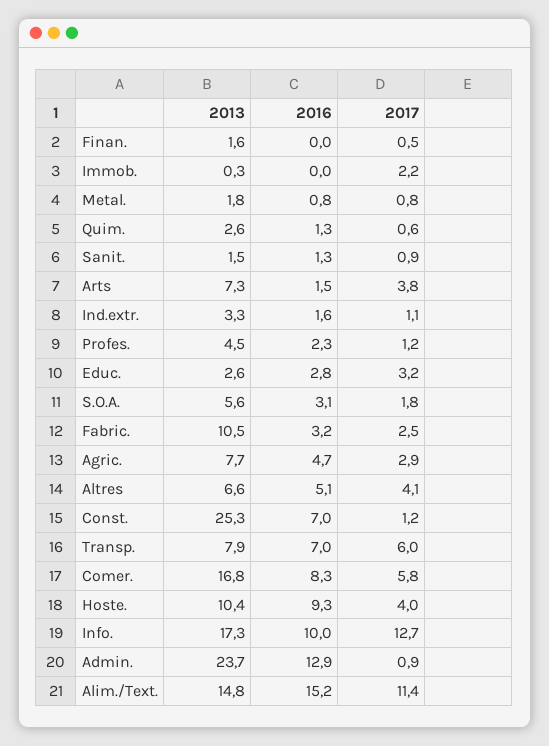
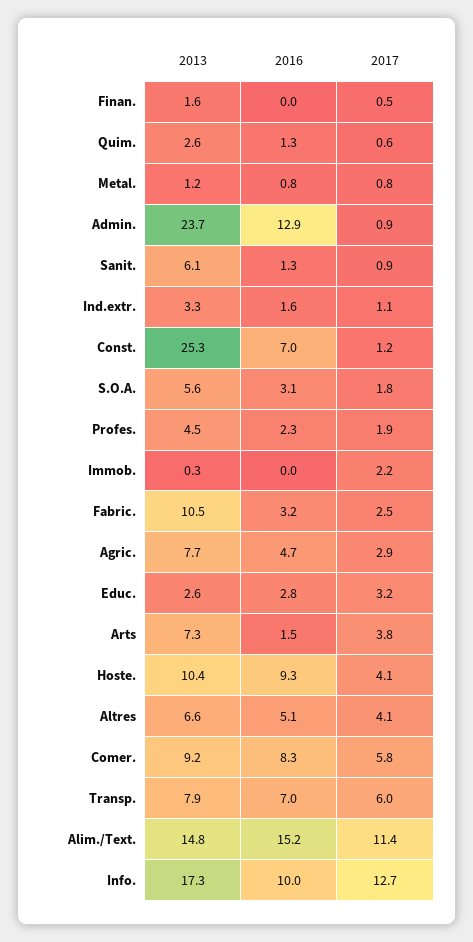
2013, Metal.: 1.8 -> 1.2
2013, Sanit.: 1.5 -> 6.1
2017, Profes.: 1.2 -> 1.9
2013, Comer.: 16.8 -> 9.2
2017, Hoste.: 4 -> 4.1

